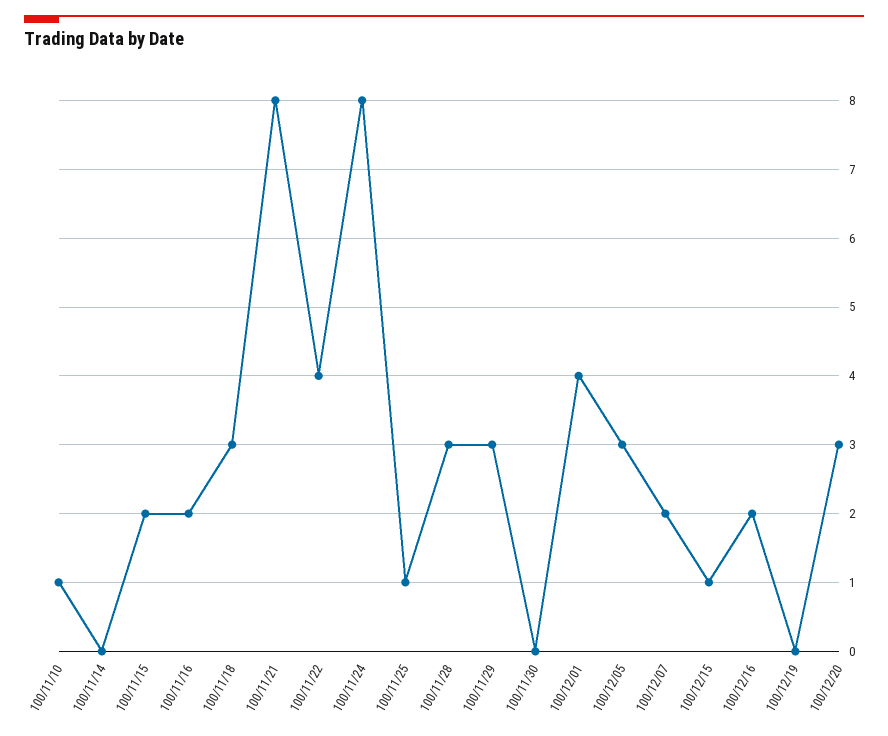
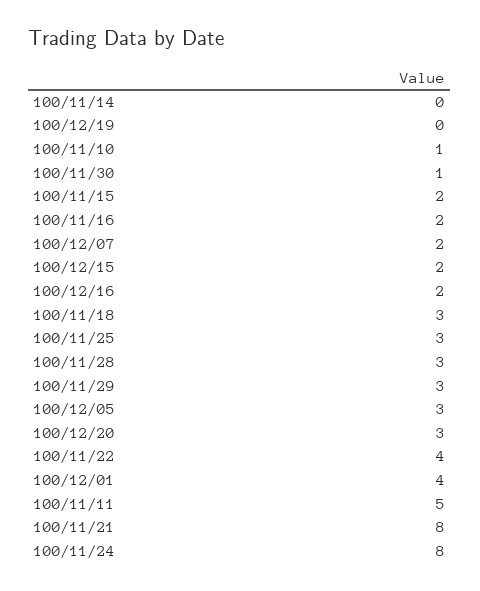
100/11/25: 1 -> 3
100/11/30: 0 -> 1
100/12/15: 1 -> 2
100/11/11: none -> 5

